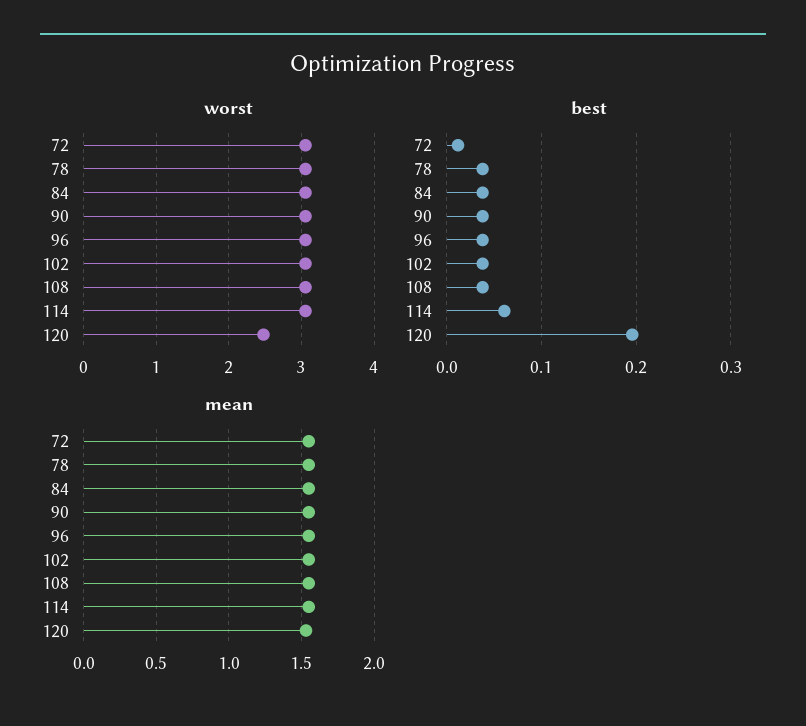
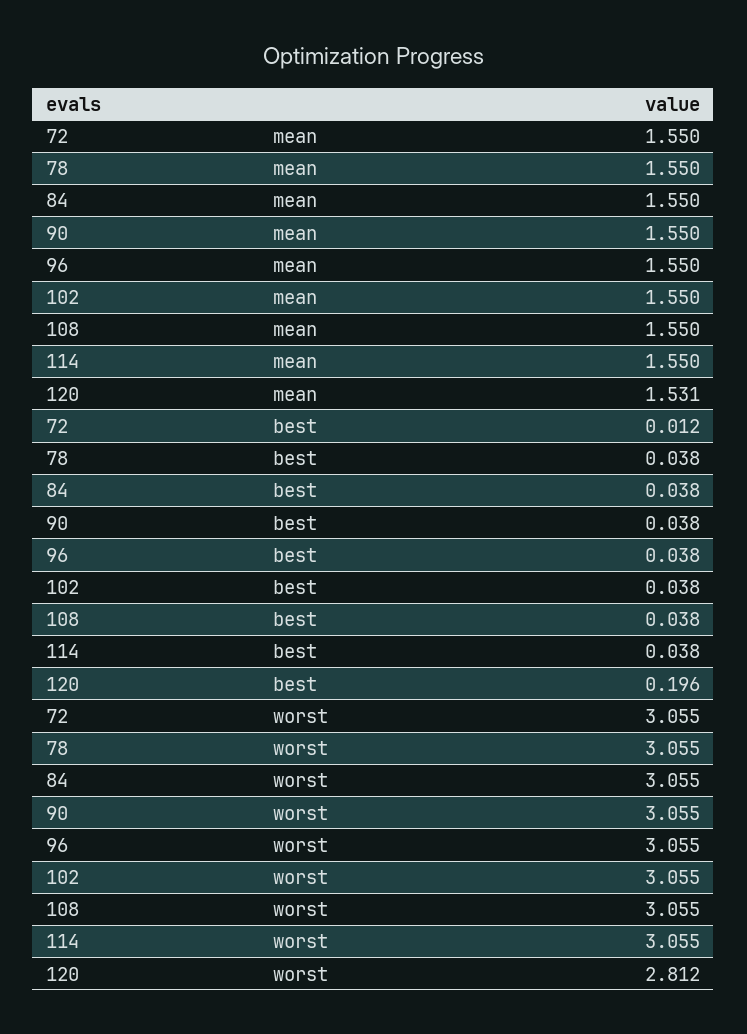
worst, 120: 2.5 -> 2.812
best, 114: 0.06 -> 0.038

